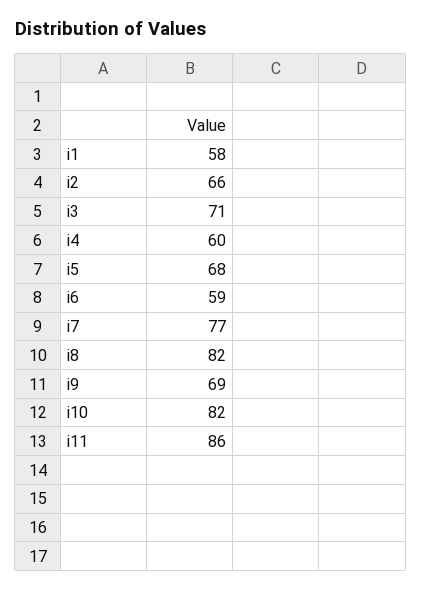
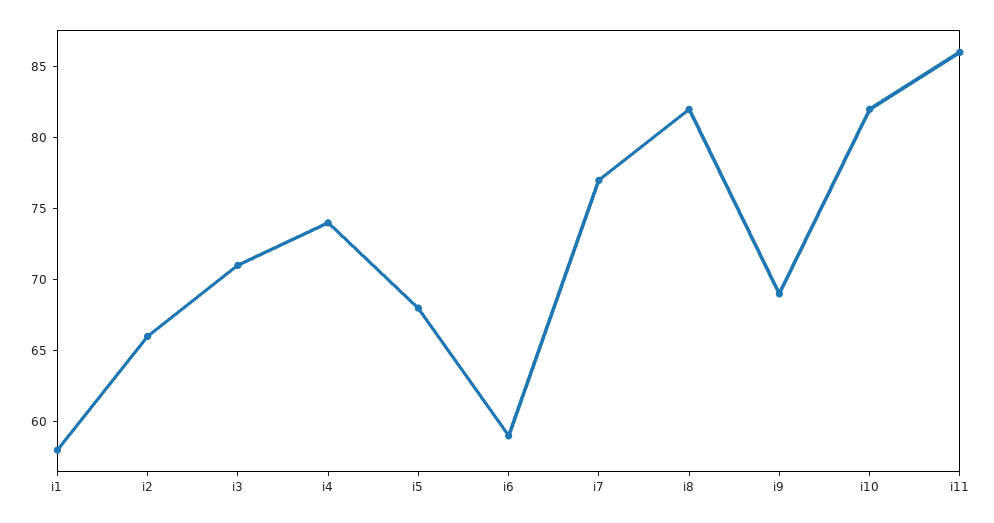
i4: 60 -> 74

